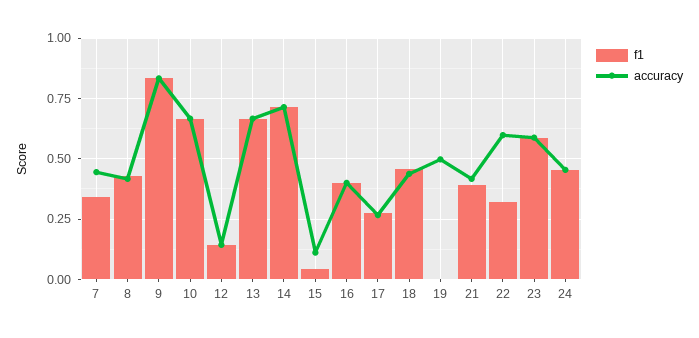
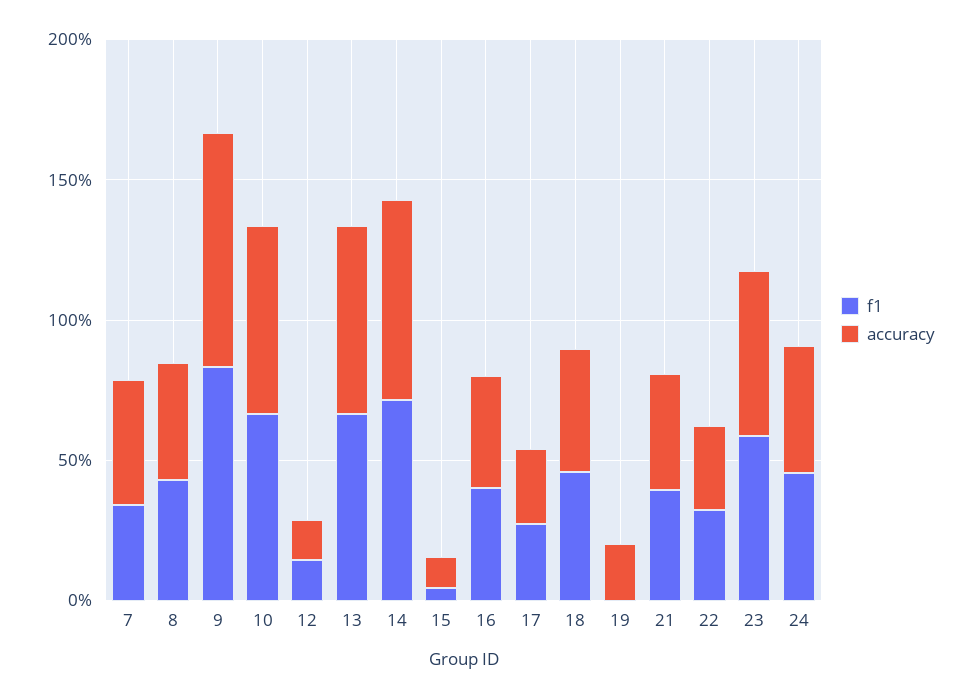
accuracy, 19: 0.5 -> 0.2
accuracy, 22: 0.6 -> 0.3

